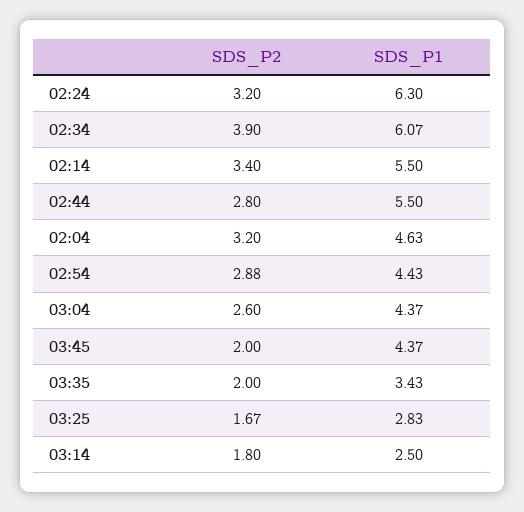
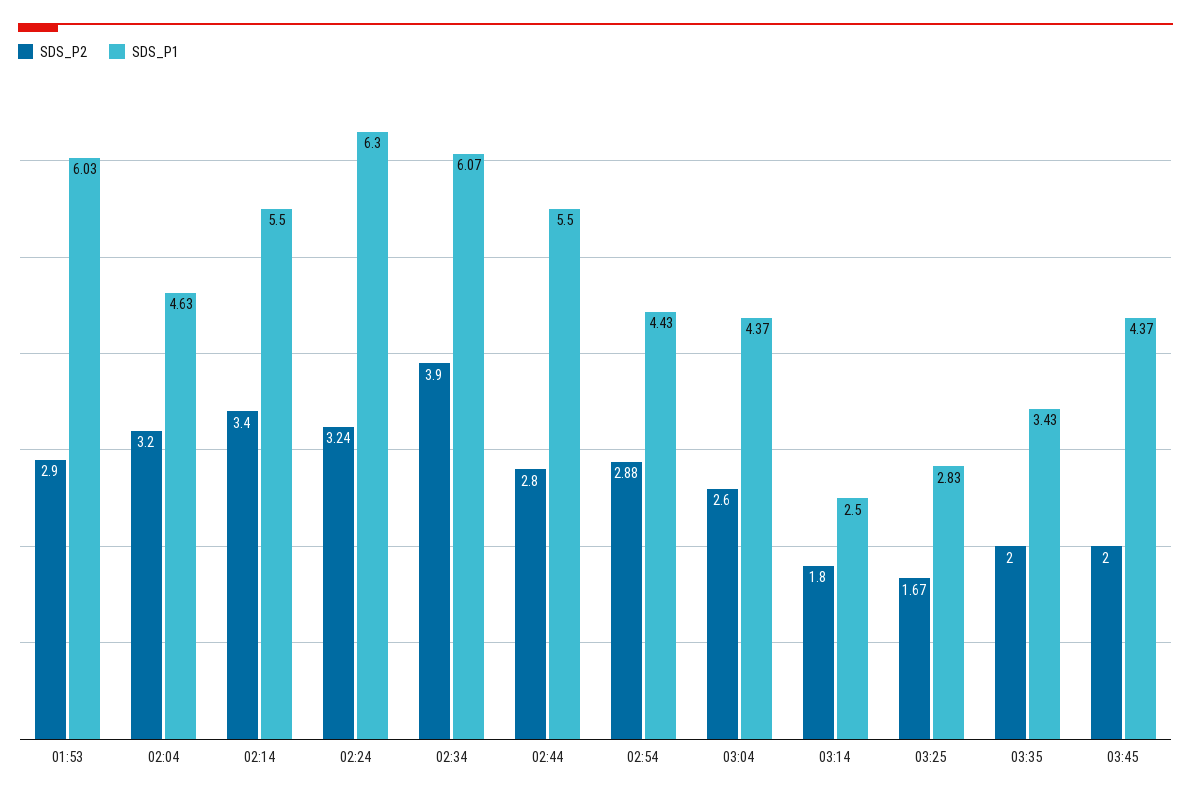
SDS_P2, 02:24: 3.2 -> 3.24
SDS_P2, 01:53: none -> 2.9
SDS_P1, 01:53: none -> 6.03

